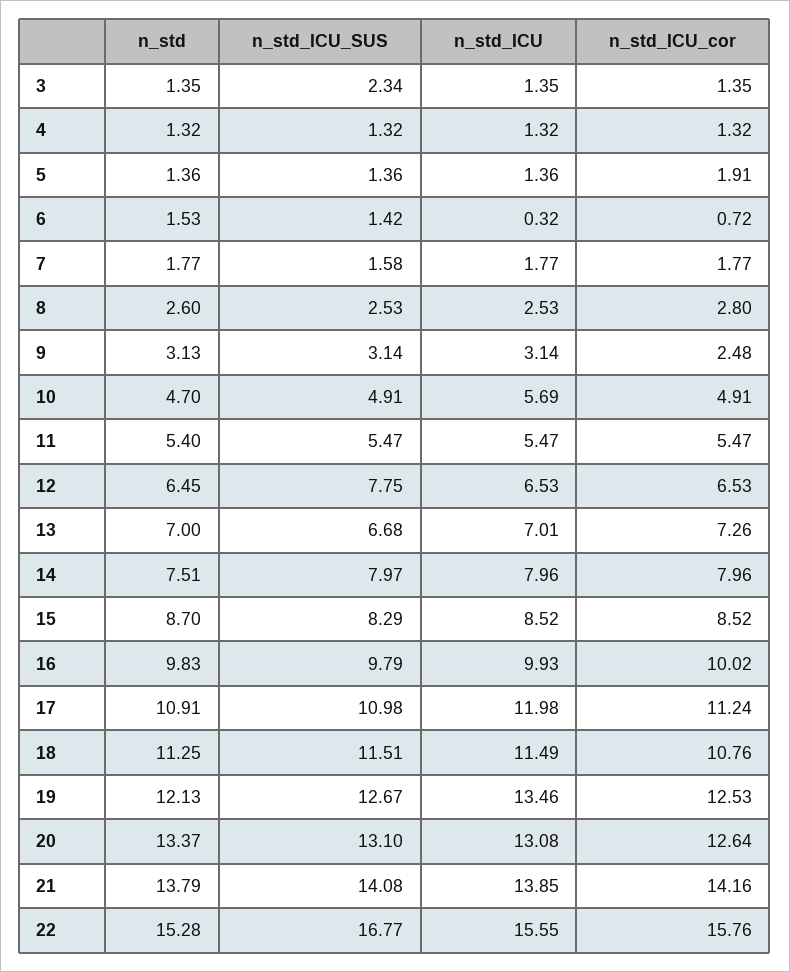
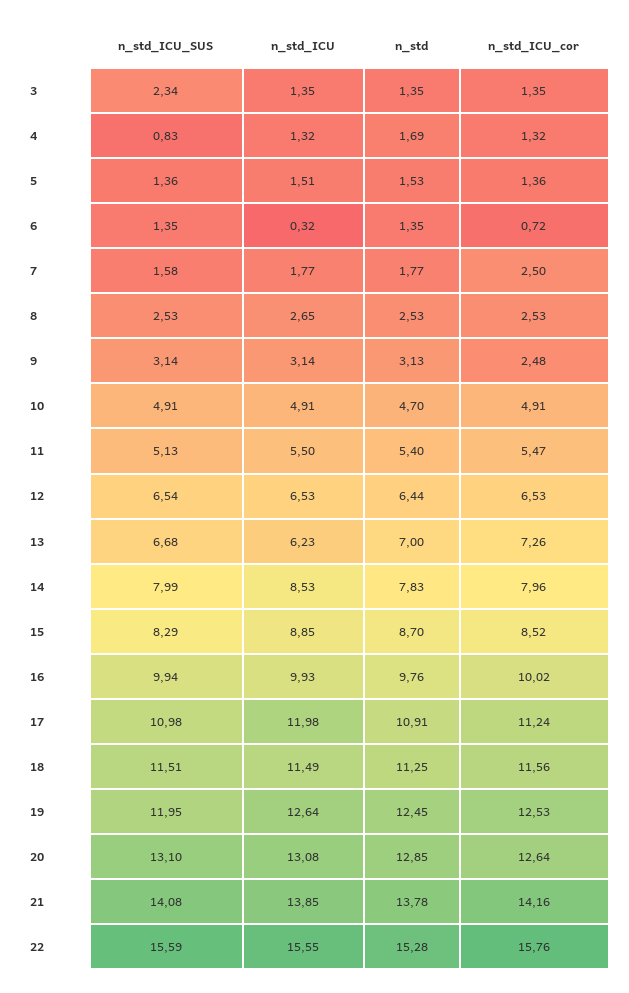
n_std, 4: 1.32 -> 1.69
n_std_ICU_SUS, 4: 1.32 -> 0.83
n_std, 5: 1.36 -> 1.53
n_std_ICU, 5: 1.36 -> 1.51
n_std_ICU_cor, 5: 1.91 -> 1.36
n_std, 6: 1.53 -> 1.35
n_std_ICU_SUS, 6: 1.42 -> 1.35
n_std_ICU_cor, 7: 1.77 -> 2.5
n_std, 8: 2.6 -> 2.53
n_std_ICU, 8: 2.53 -> 2.65
n_std_ICU_cor, 8: 2.8 -> 2.53
n_std_ICU, 10: 5.69 -> 4.91
n_std_ICU_SUS, 11: 5.47 -> 5.13
n_std_ICU, 11: 5.47 -> 5.5
n_std, 12: 6.45 -> 6.44
n_std_ICU_SUS, 12: 7.75 -> 6.54
n_std_ICU, 13: 7.01 -> 6.23
n_std, 14: 7.51 -> 7.83
n_std_ICU_SUS, 14: 7.97 -> 7.99
n_std_ICU, 14: 7.96 -> 8.53
n_std_ICU, 15: 8.52 -> 8.85
n_std, 16: 9.83 -> 9.76
n_std_ICU_SUS, 16: 9.79 -> 9.94
n_std_ICU_cor, 18: 10.76 -> 11.56
n_std, 19: 12.13 -> 12.45
n_std_ICU_SUS, 19: 12.67 -> 11.95
n_std_ICU, 19: 13.46 -> 12.64
n_std, 20: 13.37 -> 12.85
n_std, 21: 13.79 -> 13.78
n_std_ICU_SUS, 22: 16.77 -> 15.59

